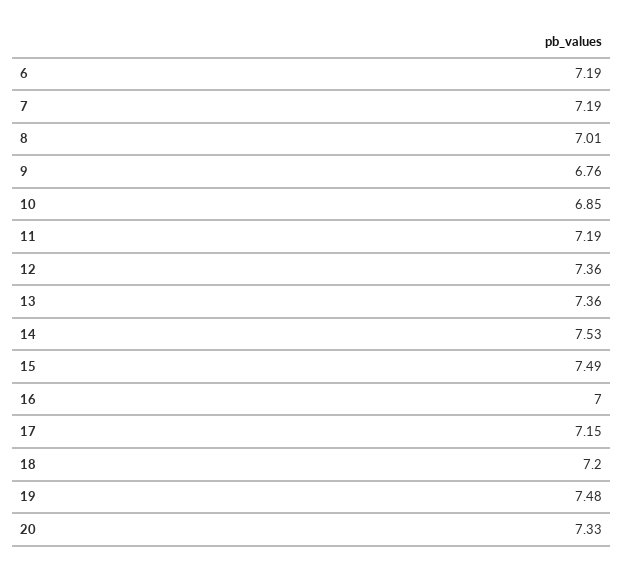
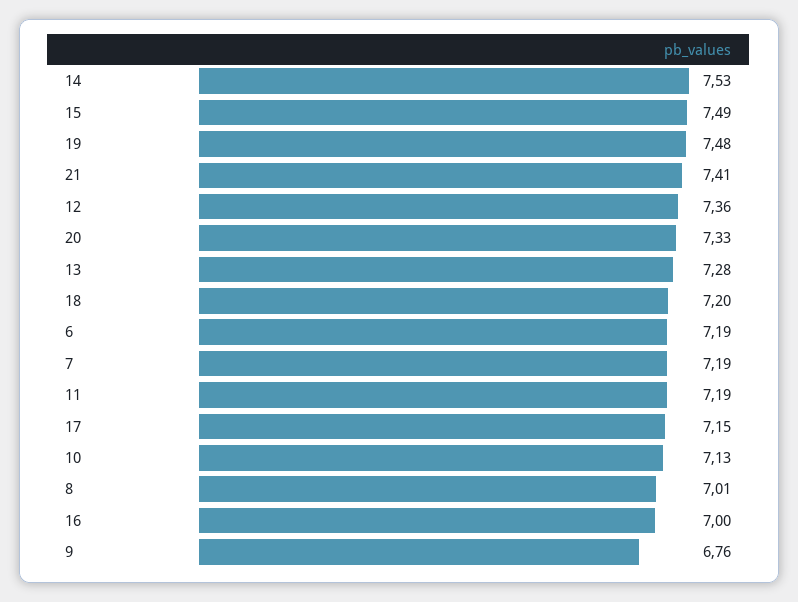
10: 6.85 -> 7.13
13: 7.36 -> 7.28
21: none -> 7.41

